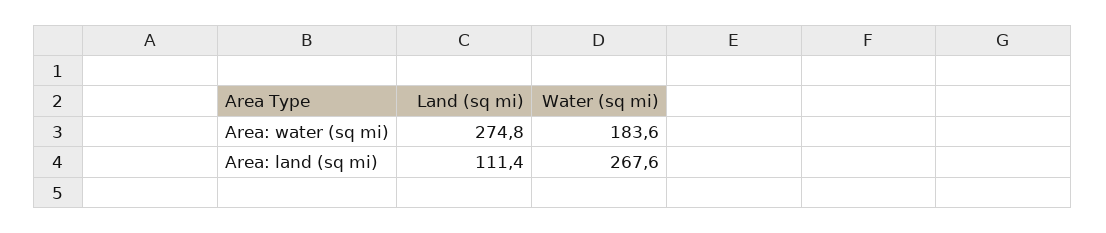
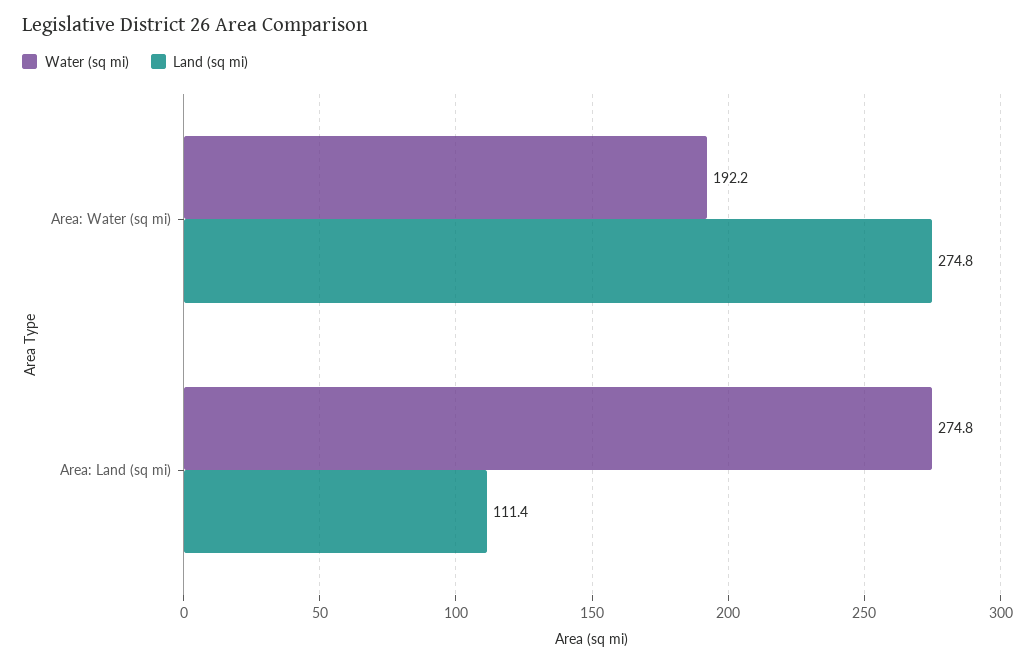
Water (sq mi), Area: water (sq mi): 183.6 -> 192.2
Water (sq mi), Area: land (sq mi): 267.6 -> 274.8

